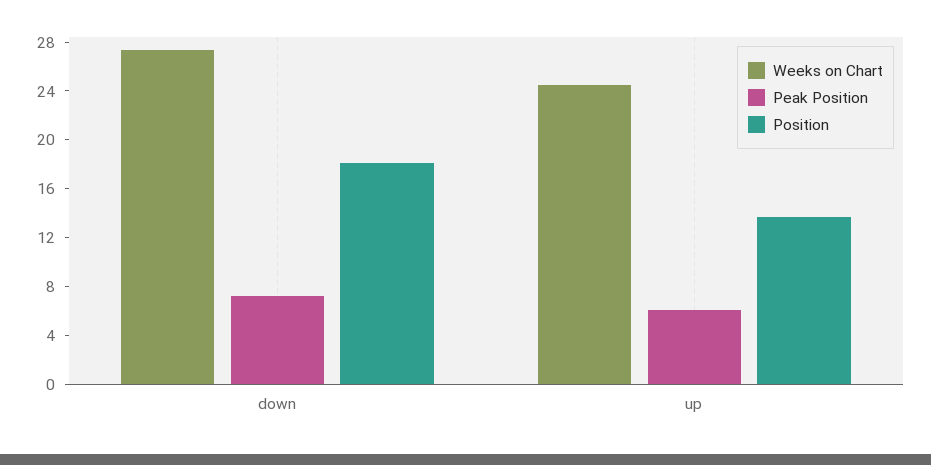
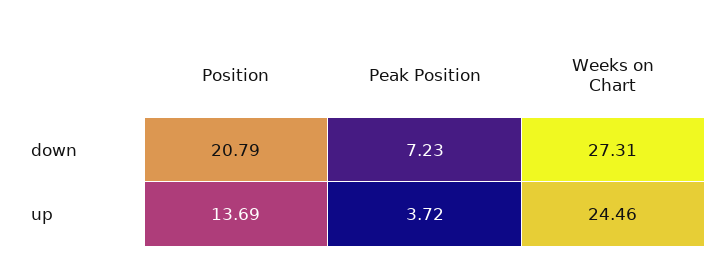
Position, down: 18 -> 20.79
Peak Position, up: 6 -> 3.72

